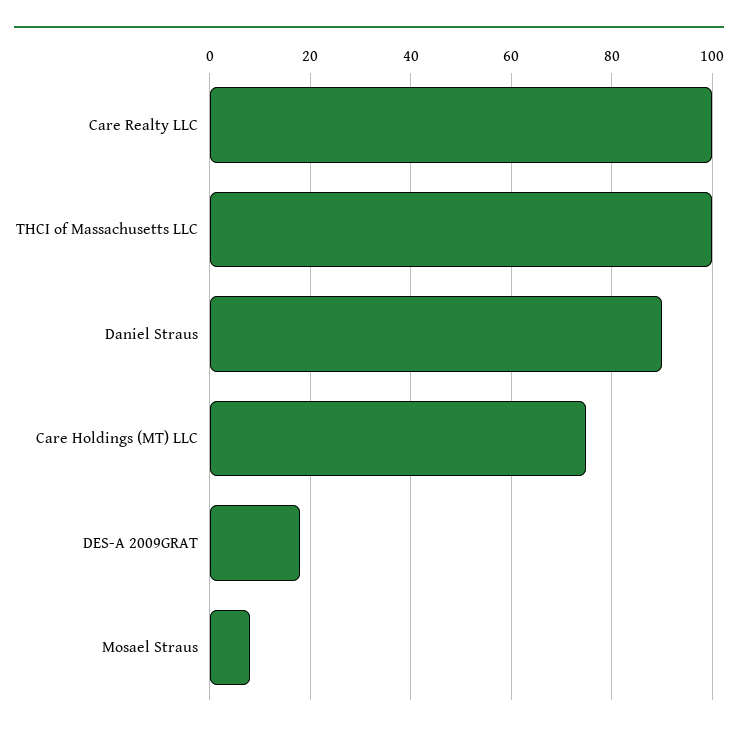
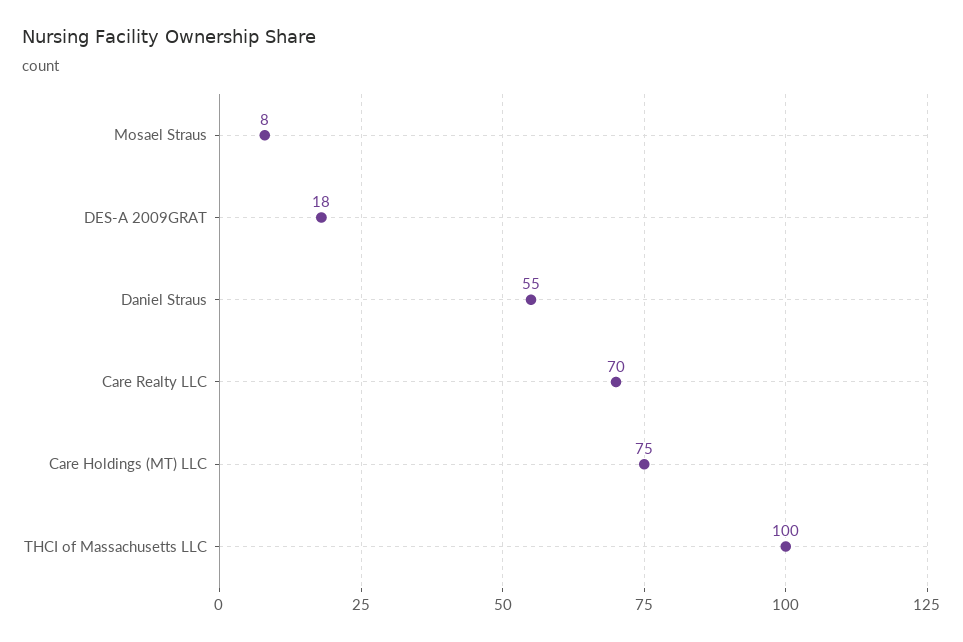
Care Realty LLC: 100 -> 70
Daniel Straus: 90 -> 55

